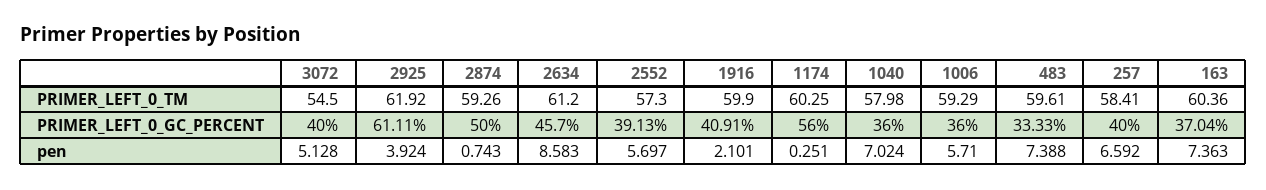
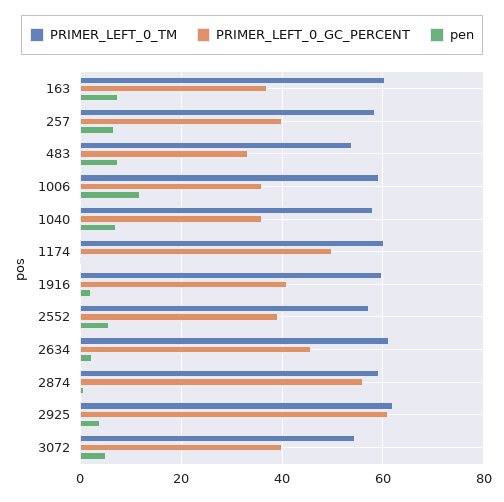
PRIMER_LEFT_0_TM, 483: 59.61 -> 54
PRIMER_LEFT_0_GC_PERCENT, 2874: 50 -> 56
PRIMER_LEFT_0_GC_PERCENT, 1174: 56 -> 50
pen, 2634: 8.583 -> 2
pen, 1006: 5.71 -> 12

